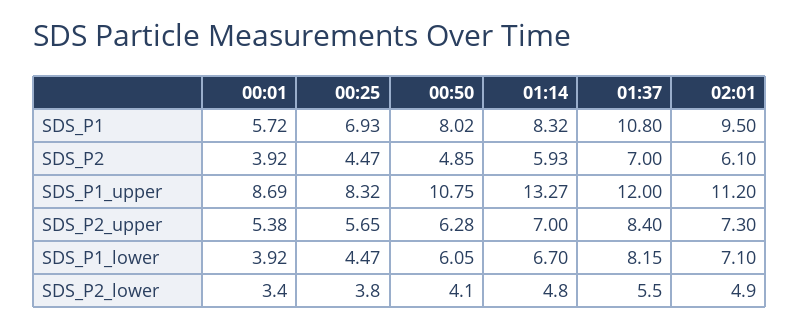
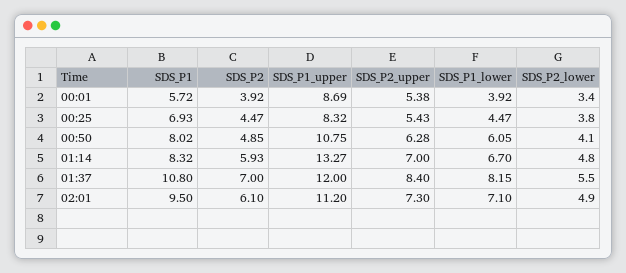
00:25, SDS_P2_upper: 5.65 -> 5.43

